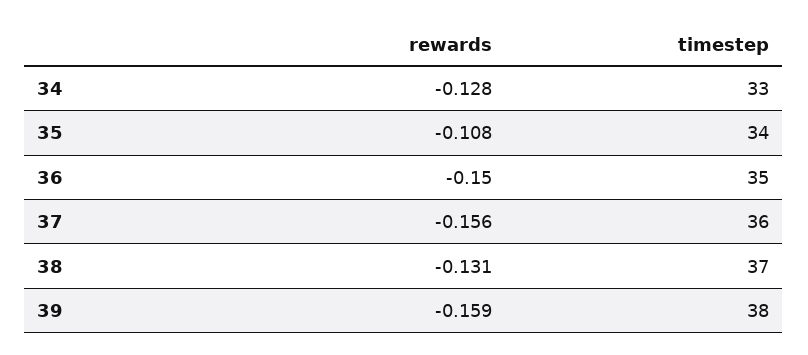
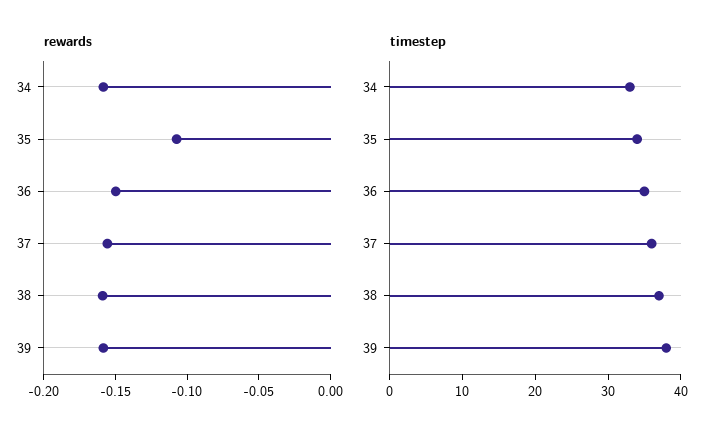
rewards, 34: -0.128 -> -0.16
rewards, 38: -0.131 -> -0.16

